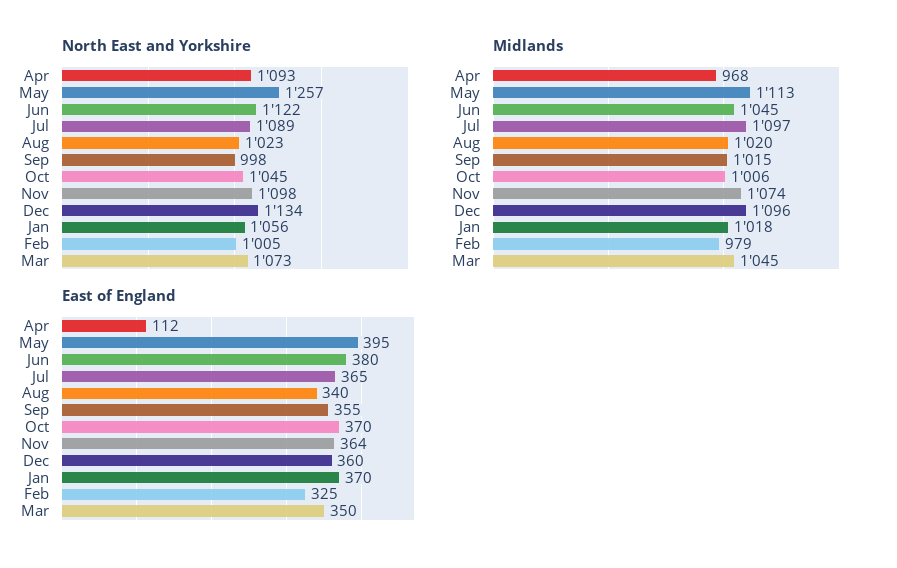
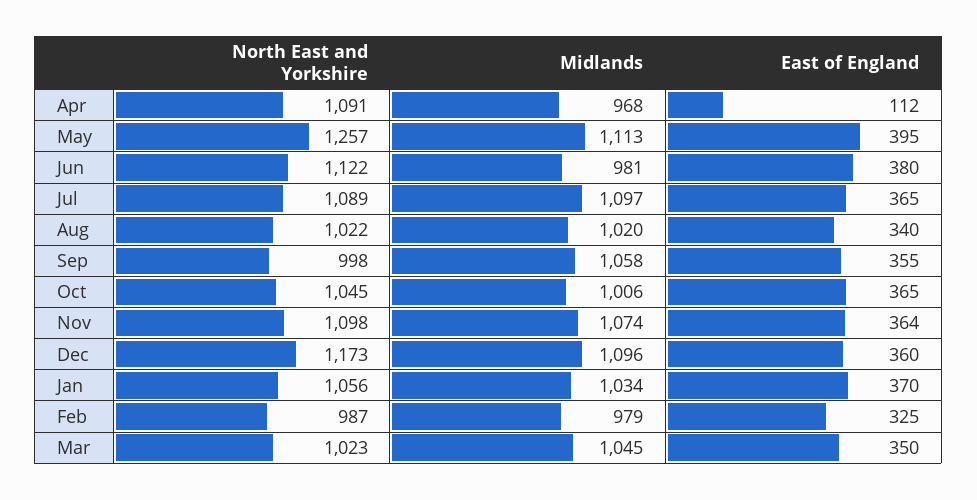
North East and Yorkshire, Apr: 1093 -> 1091
North East and Yorkshire, Aug: 1023 -> 1022
North East and Yorkshire, Dec: 1134 -> 1173
North East and Yorkshire, Feb: 1005 -> 987
North East and Yorkshire, Mar: 1073 -> 1023
Midlands, Jun: 1045 -> 981
Midlands, Sep: 1015 -> 1058
Midlands, Jan: 1018 -> 1034
East of England, Oct: 370 -> 365

